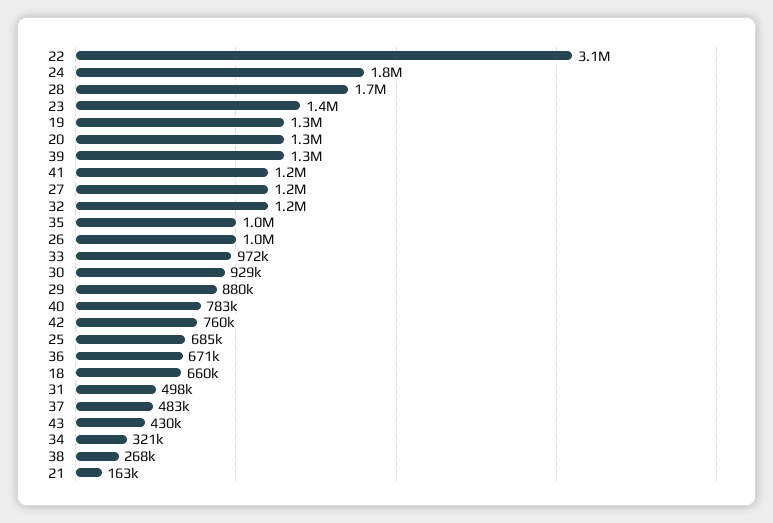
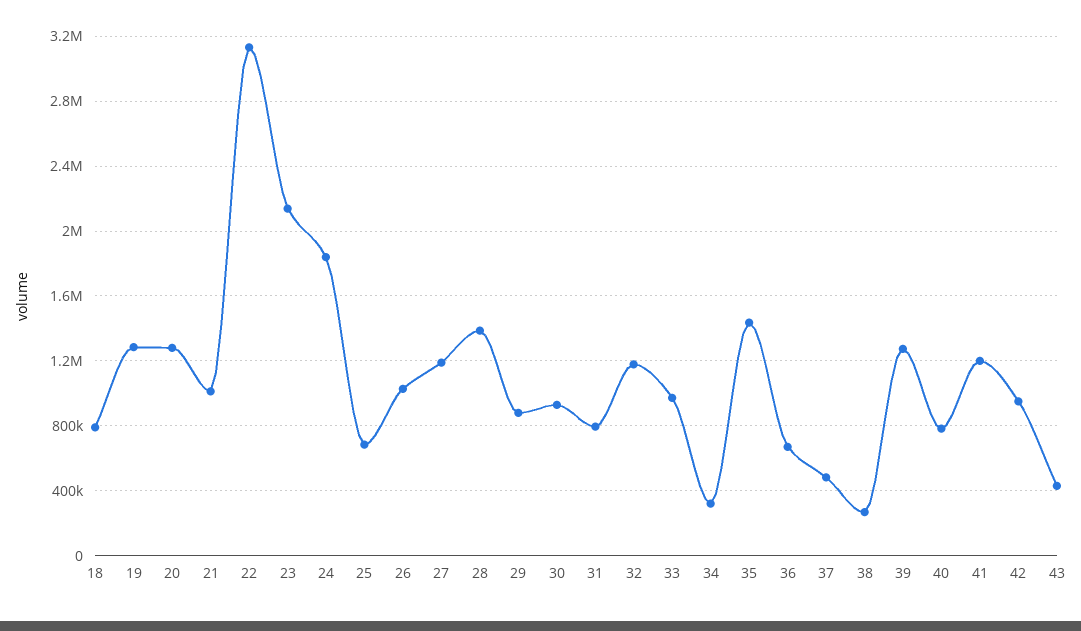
28: 1700000 -> 1400000
23: 1400000 -> 2150000
35: 1000000 -> 1450000
42: 760000 -> 950000
18: 660000 -> 800000
31: 498000 -> 800000
21: 163000 -> 1000000

